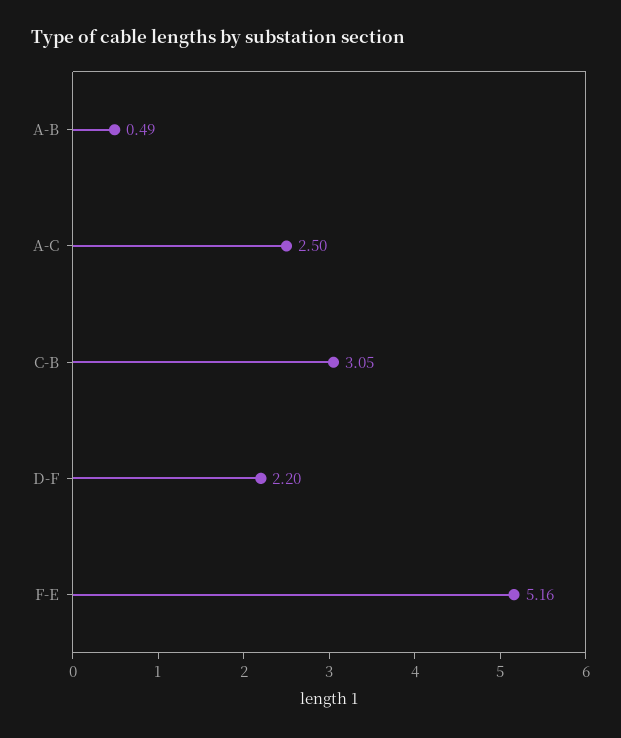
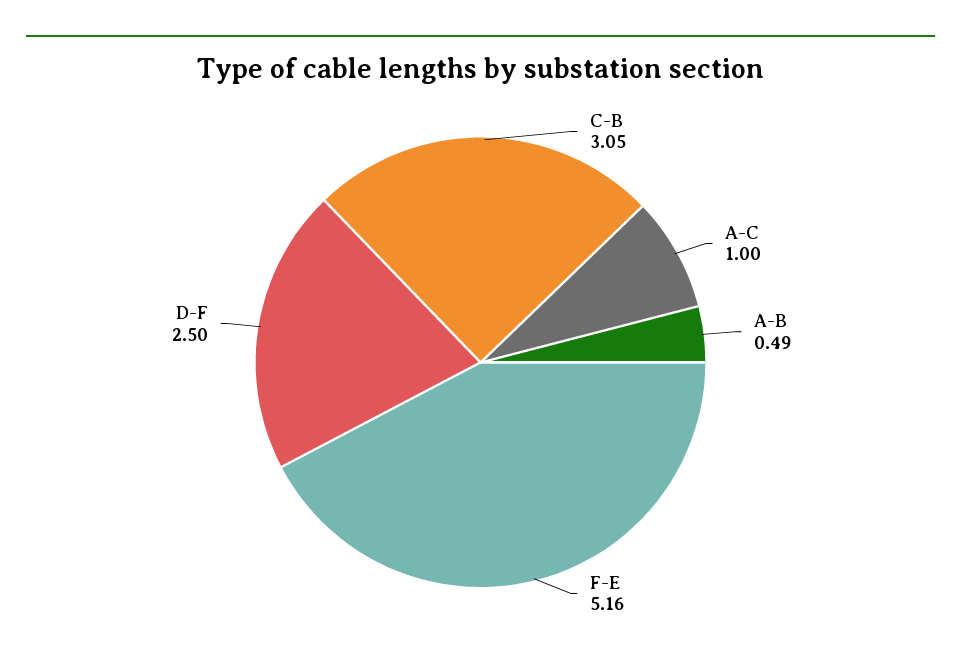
A-C: 2.5 -> 1
D-F: 2.2 -> 2.5

